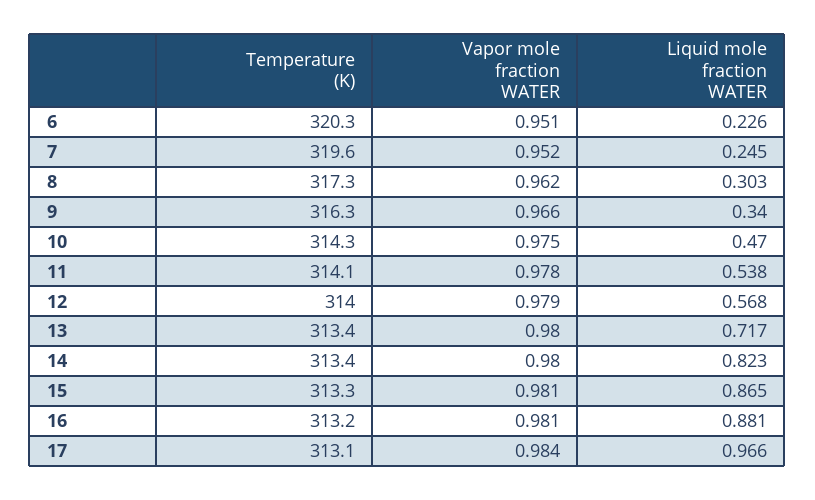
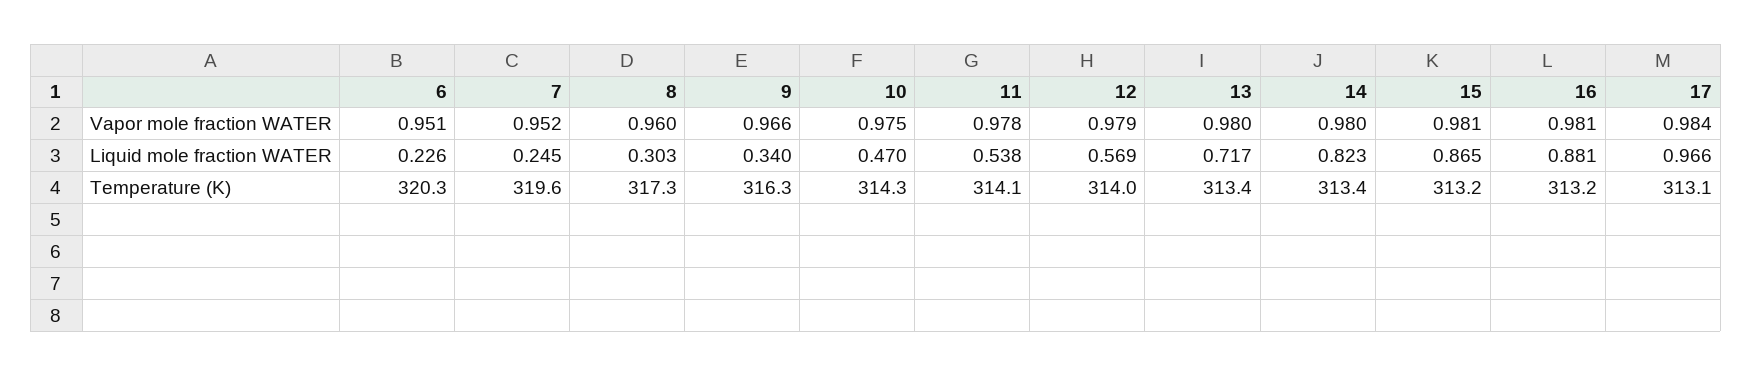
Vapor mole fraction WATER, 8: 0.962 -> 0.96
Liquid mole fraction WATER, 12: 0.568 -> 0.569
Temperature (K), 15: 313.3 -> 313.2

